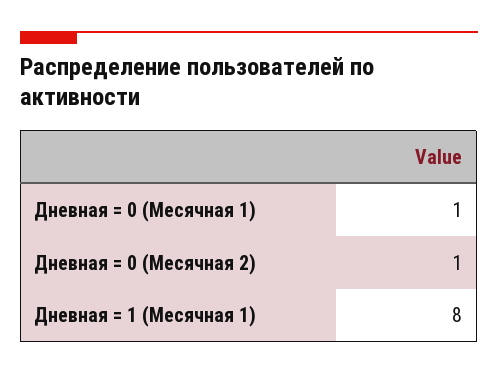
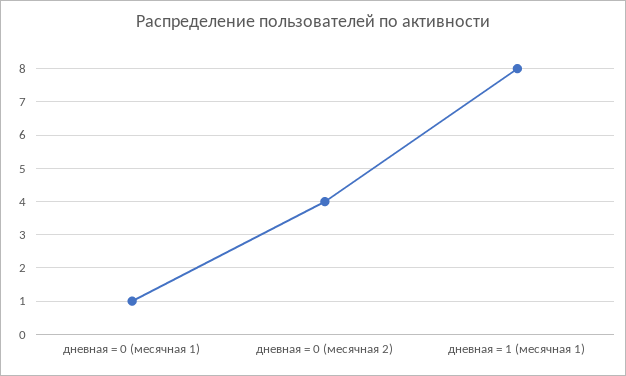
Дневная = 0 (Месячная 2): 1 -> 4

